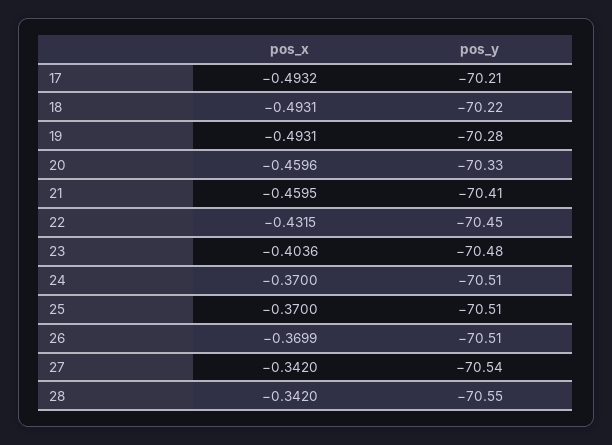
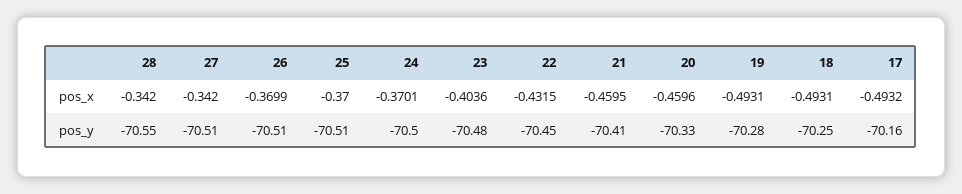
pos_y, 17: -70.21 -> -70.16
pos_y, 18: -70.22 -> -70.25
pos_x, 24: -0.37 -> -0.3701
pos_y, 24: -70.51 -> -70.5
pos_y, 27: -70.54 -> -70.51

